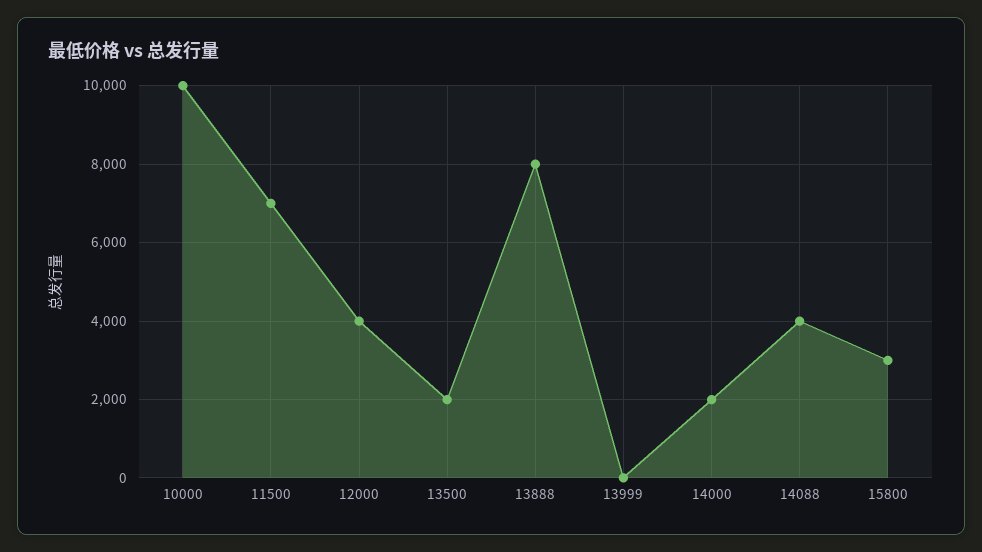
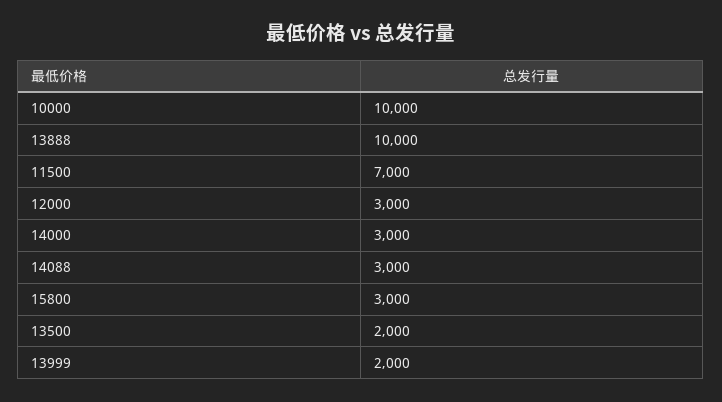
12000: 4000 -> 3000
13888: 8000 -> 10000
13999: 0 -> 2000
14000: 2000 -> 3000
14088: 4000 -> 3000

